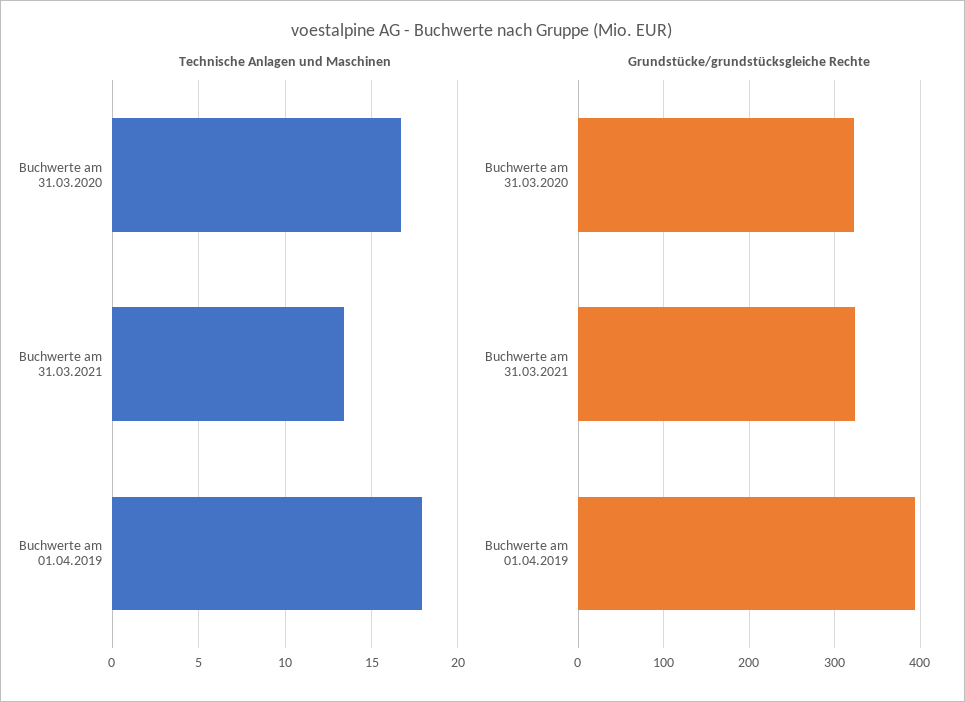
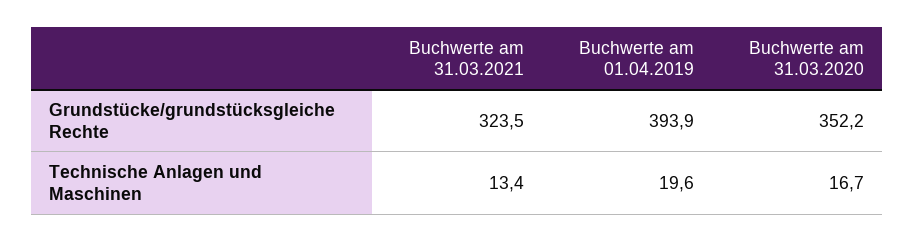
Technische Anlagen und Maschinen, Buchwerte am 01.04.2019: 18 -> 19.6
Grundstücke/grundstücksgleiche Rechte, Buchwerte am 31.03.2020: 320 -> 352.2

